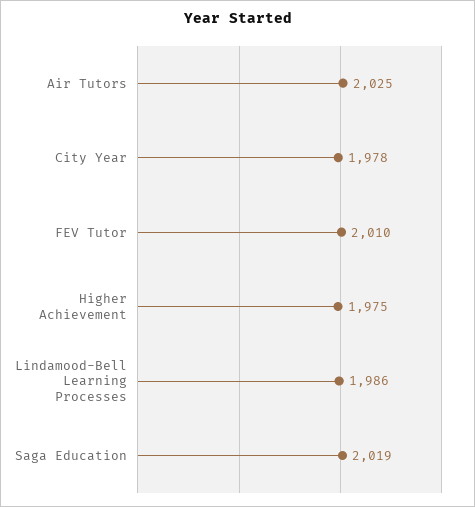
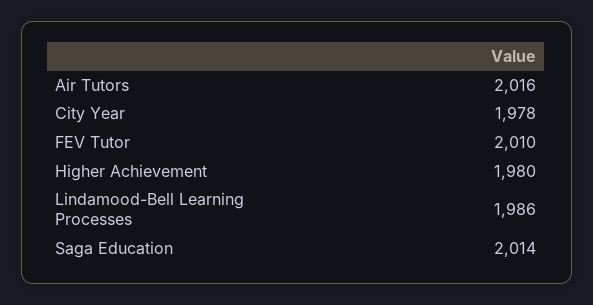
Air Tutors: 2025 -> 2016
Higher Achievement: 1975 -> 1980
Saga Education: 2019 -> 2014

